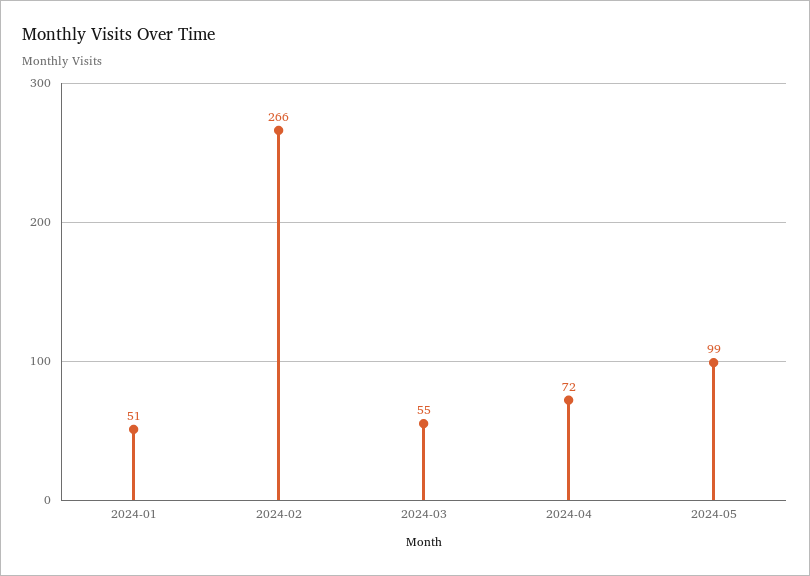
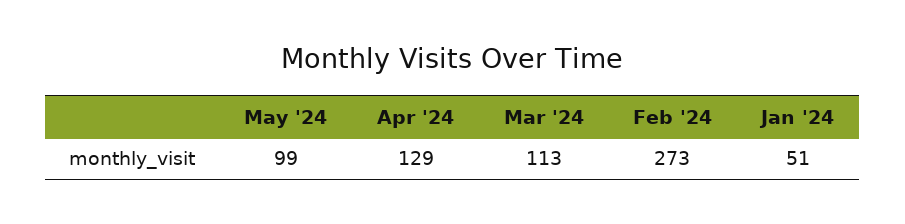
2024-02: 266 -> 273
2024-03: 55 -> 113
2024-04: 72 -> 129

